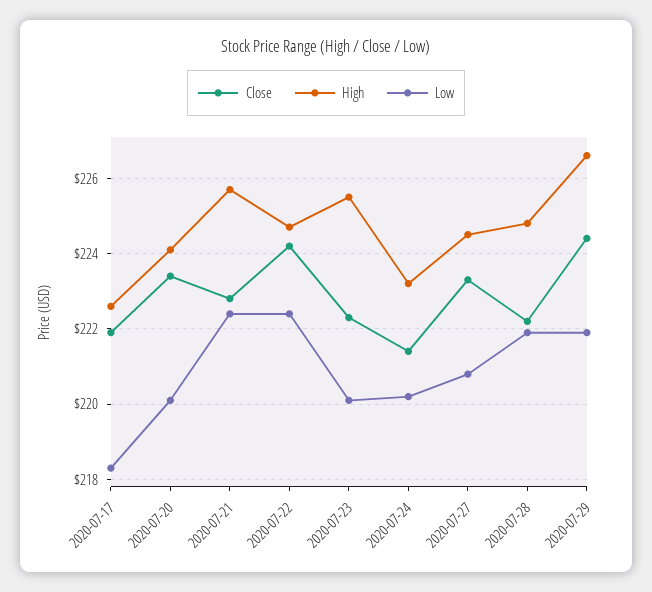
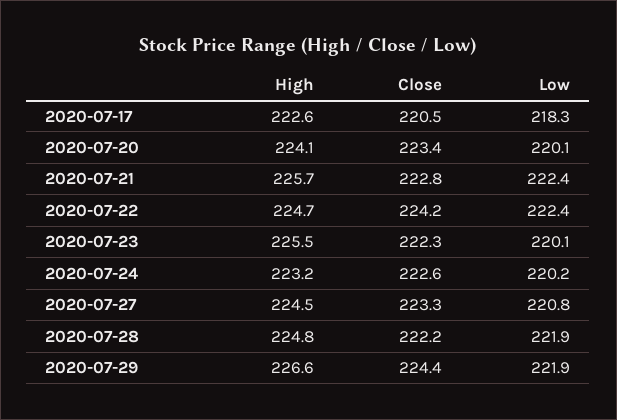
Close, 2020-07-17: 222 -> 220.5
Close, 2020-07-24: 221.5 -> 222.6

